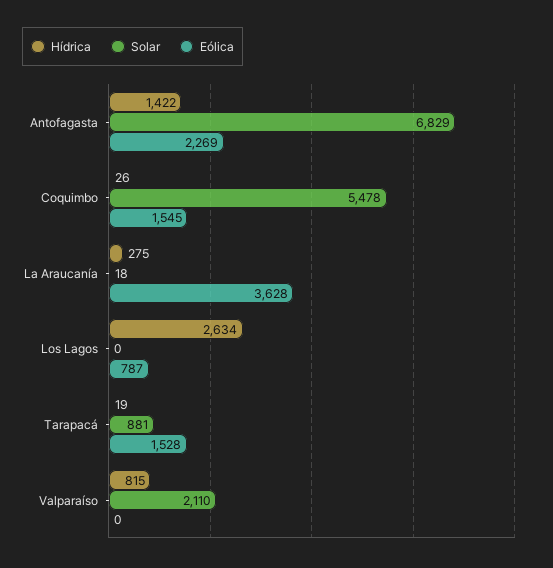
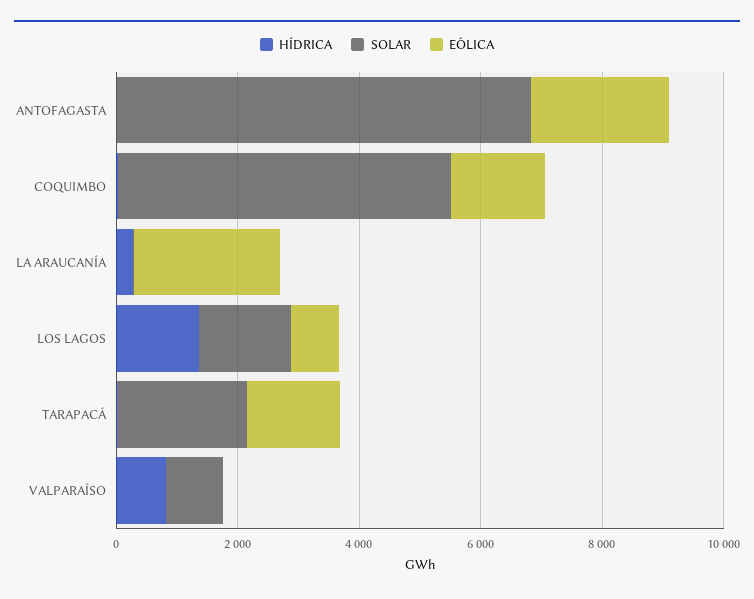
Hídrica, Antofagasta: 1422 -> 0
Eólica, La Araucanía: 3628 -> 2500
Hídrica, Los Lagos: 2634 -> 1500
Solar, Los Lagos: 0 -> 1500
Solar, Tarapacá: 881 -> 2000
Solar, Valparaíso: 2110 -> 1000

